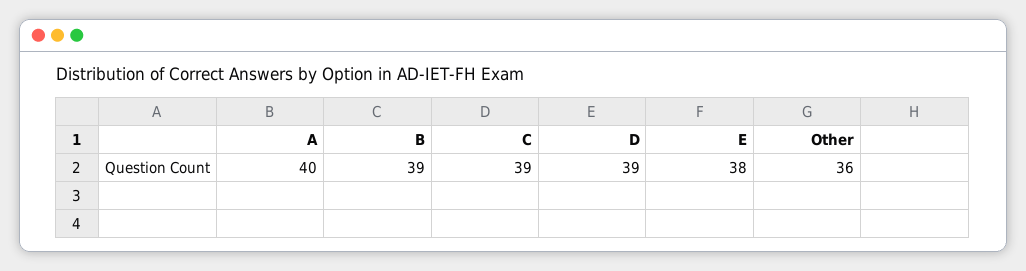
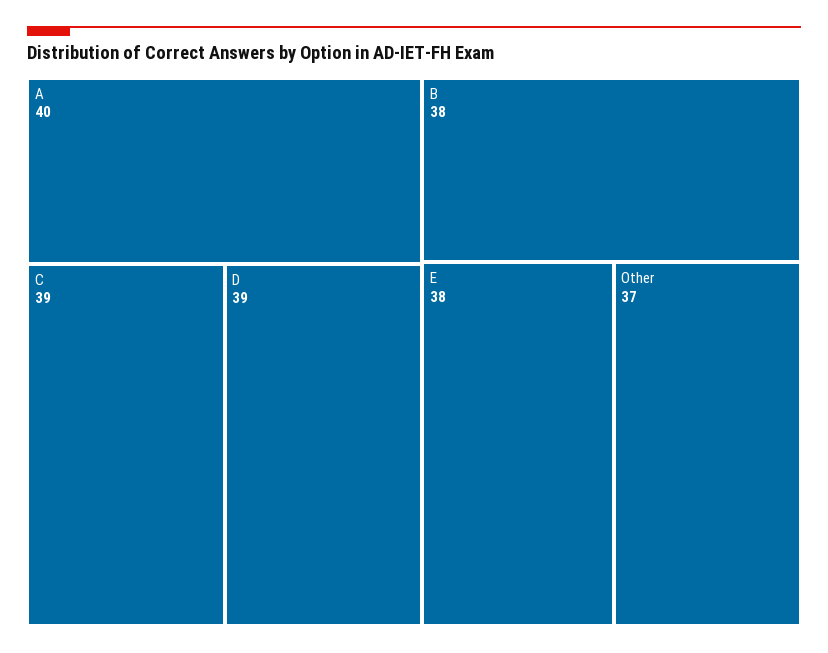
B: 39 -> 38
Other: 36 -> 37

